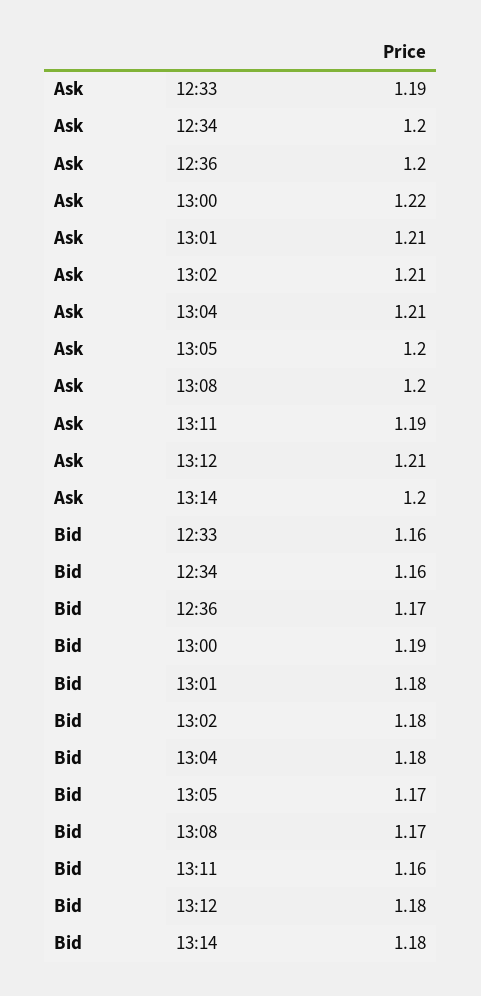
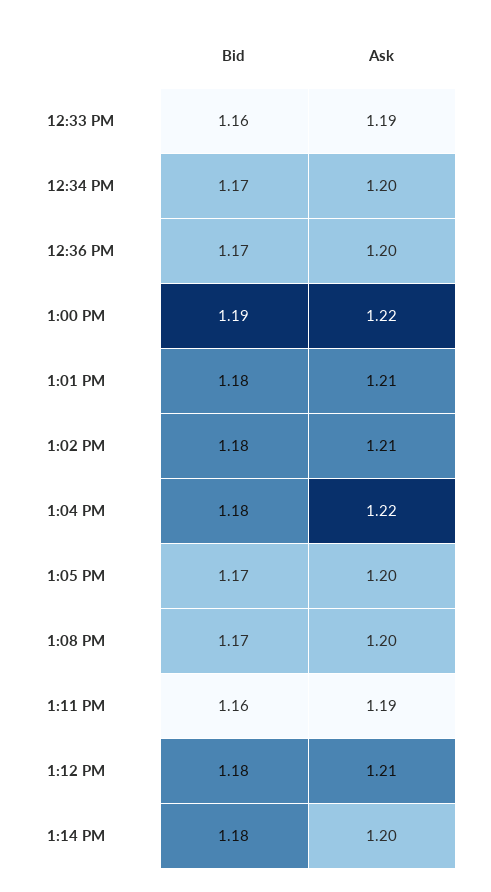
Ask, 13:04: 1.21 -> 1.22
Bid, 12:34: 1.16 -> 1.17

